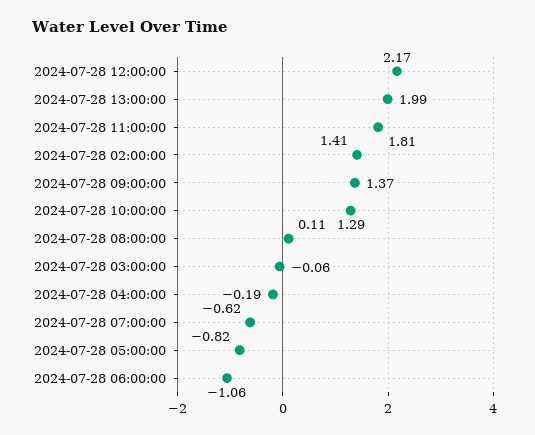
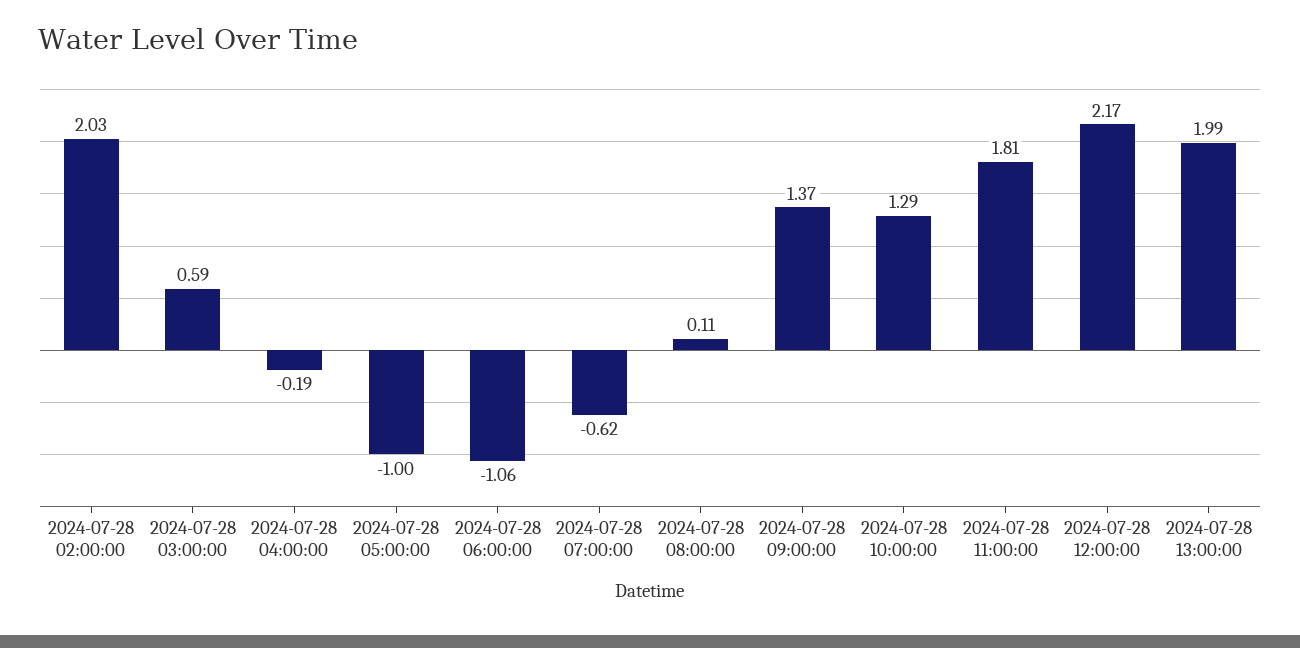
2024-07-28 02:00:00: 1.41 -> 2.03
2024-07-28 03:00:00: -0.06 -> 0.59
2024-07-28 05:00:00: -0.82 -> -1

